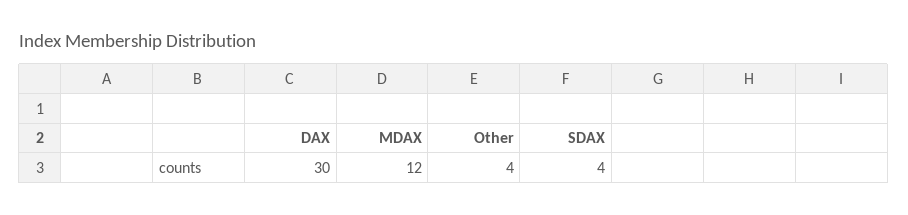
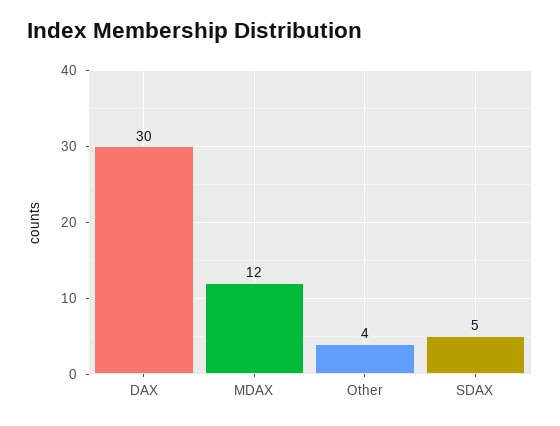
SDAX: 4 -> 5

